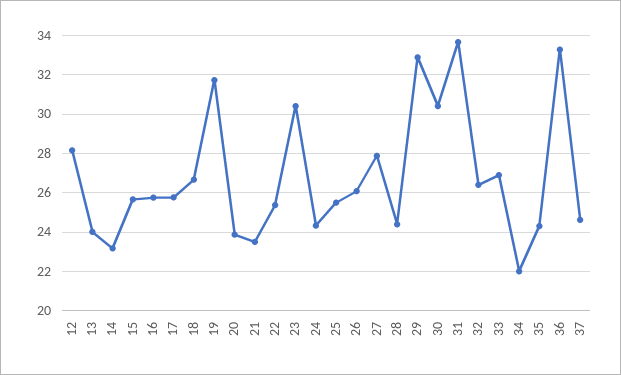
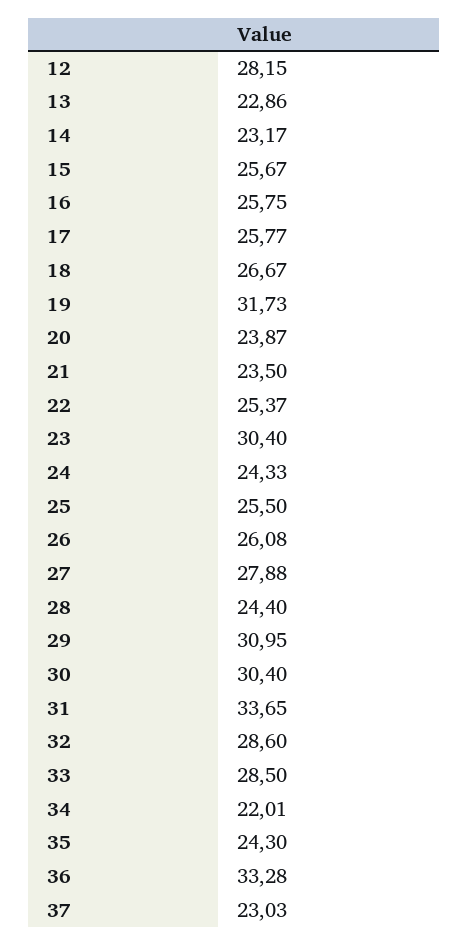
13: 24 -> 22.86
29: 33 -> 30.95
32: 26.5 -> 28.6
33: 27 -> 28.5
37: 24.5 -> 23.03

